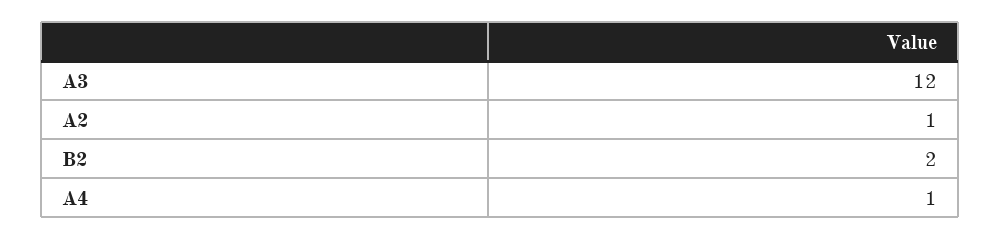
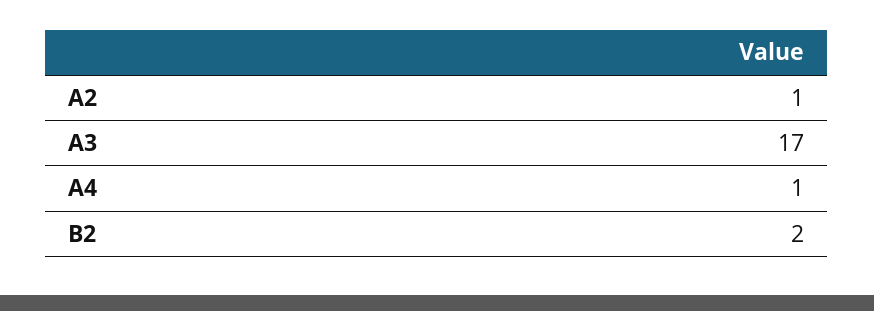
A3: 12 -> 17

